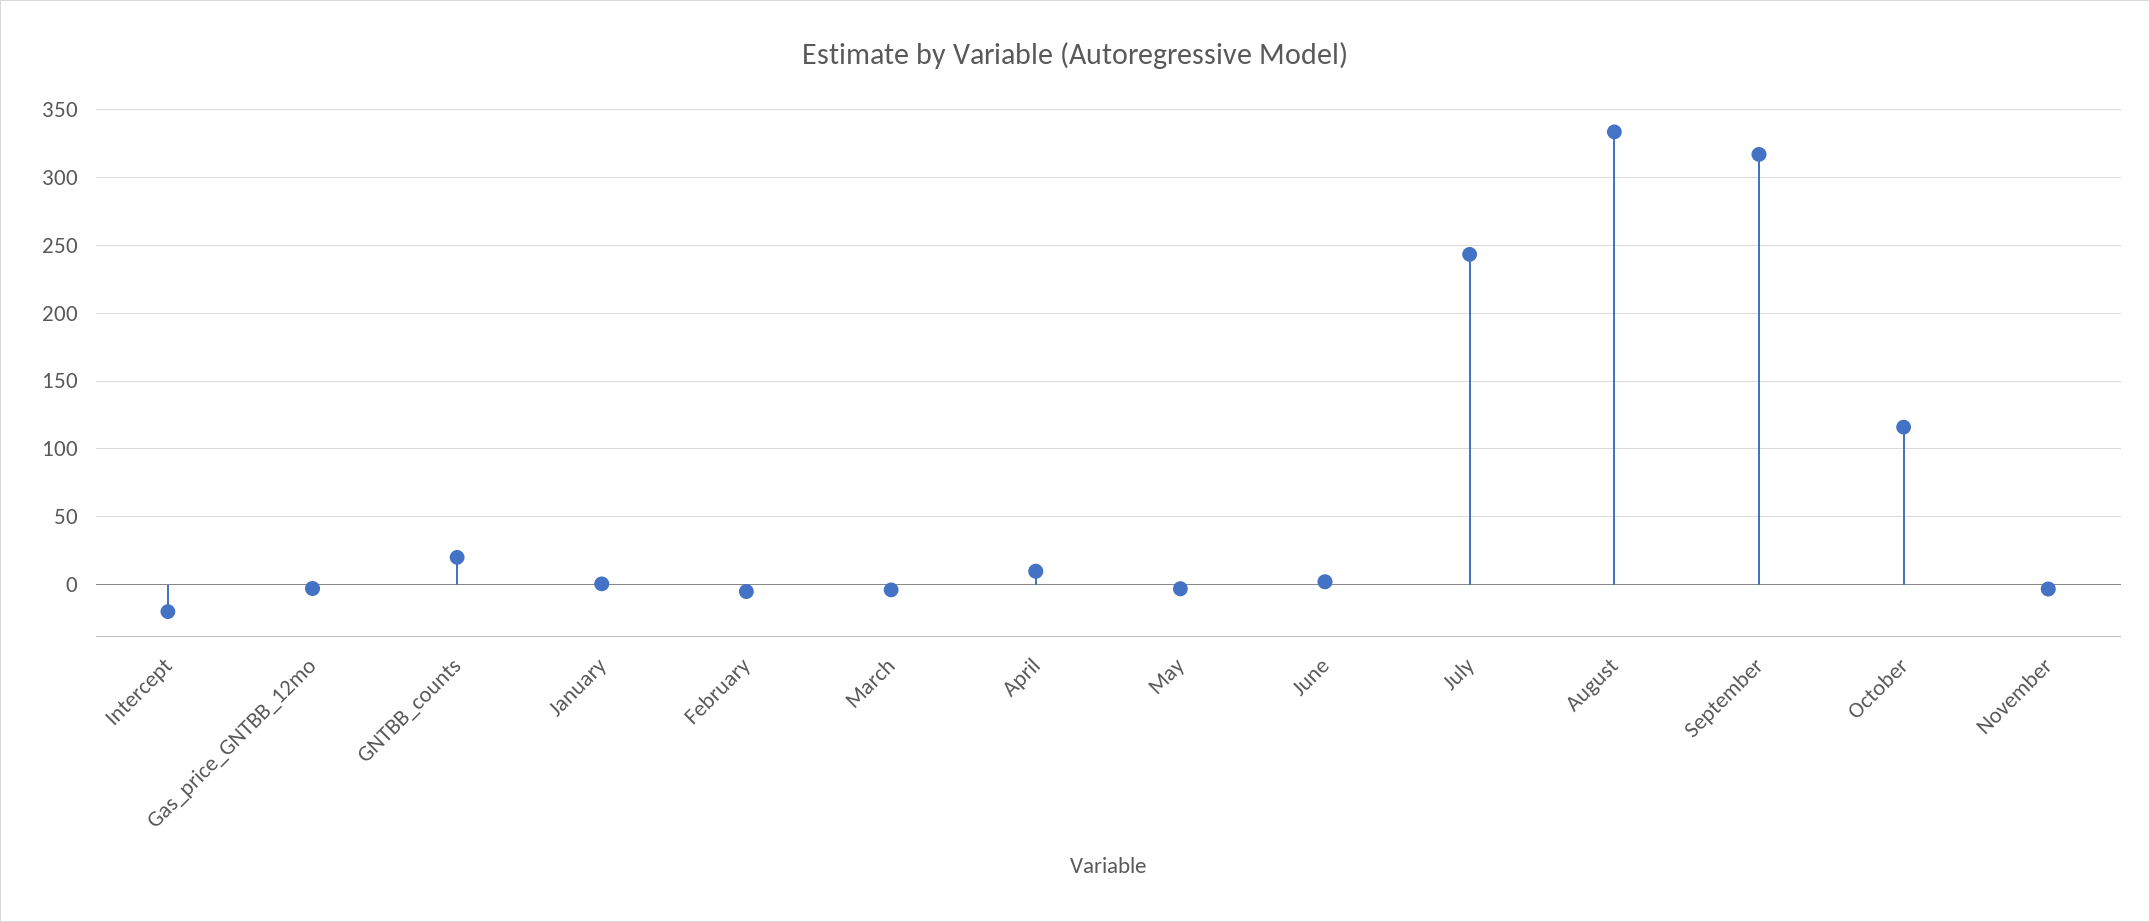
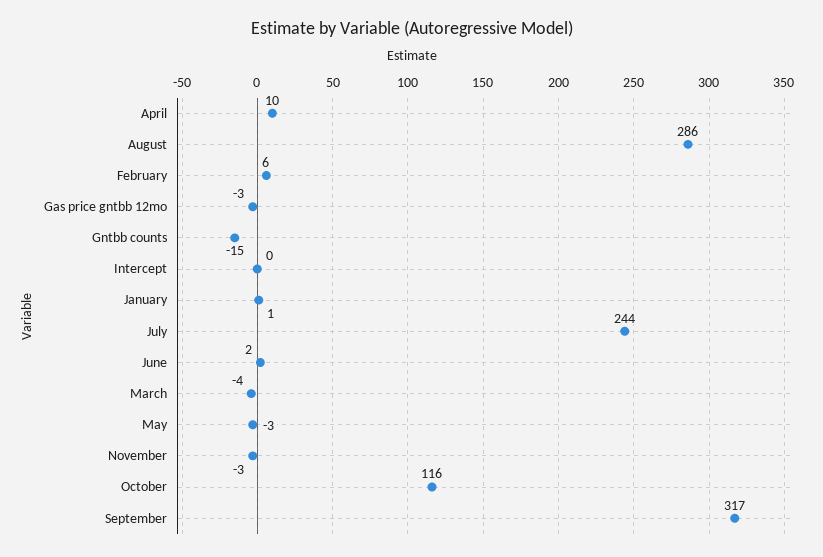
Intercept: -20 -> 0
GNTBB_counts: 20 -> -15
February: -5 -> 6
August: 335 -> 286

